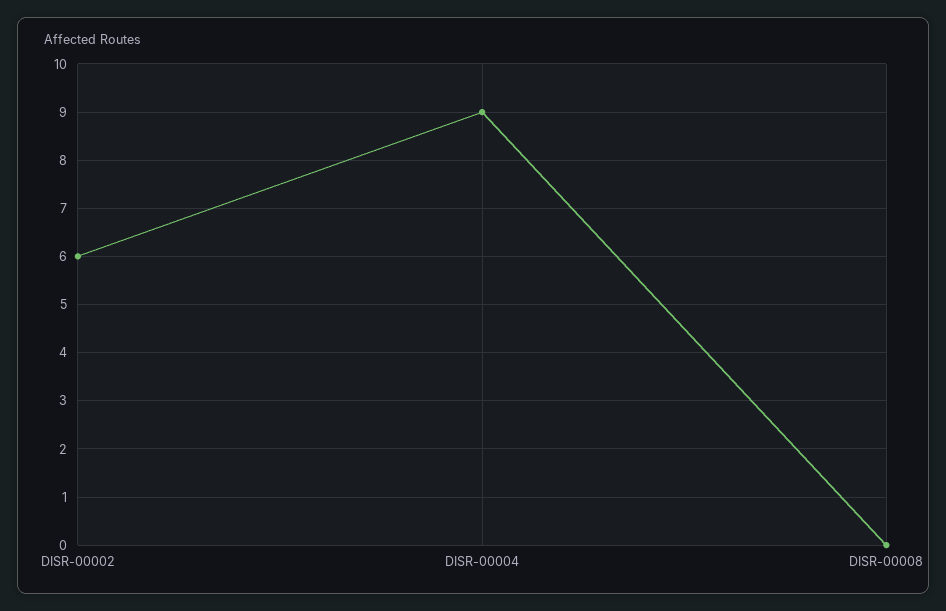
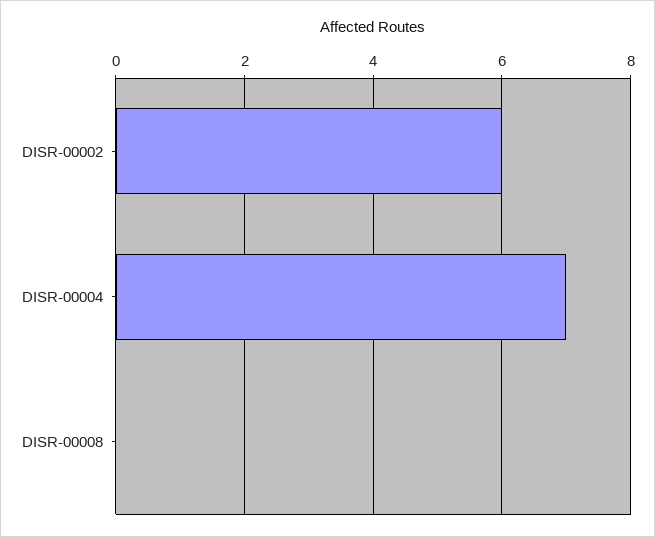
DISR-00004: 9 -> 7

